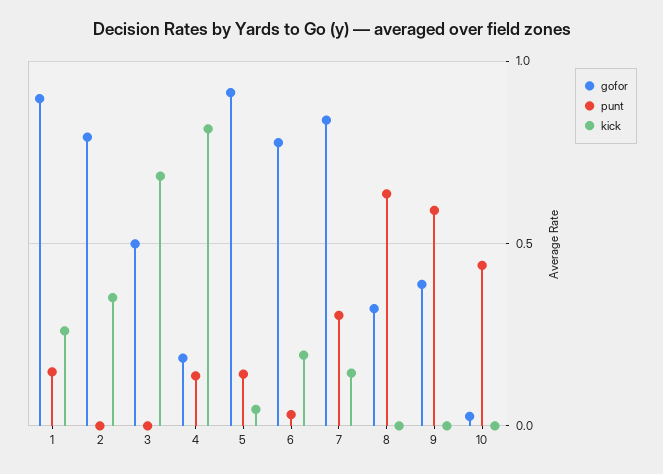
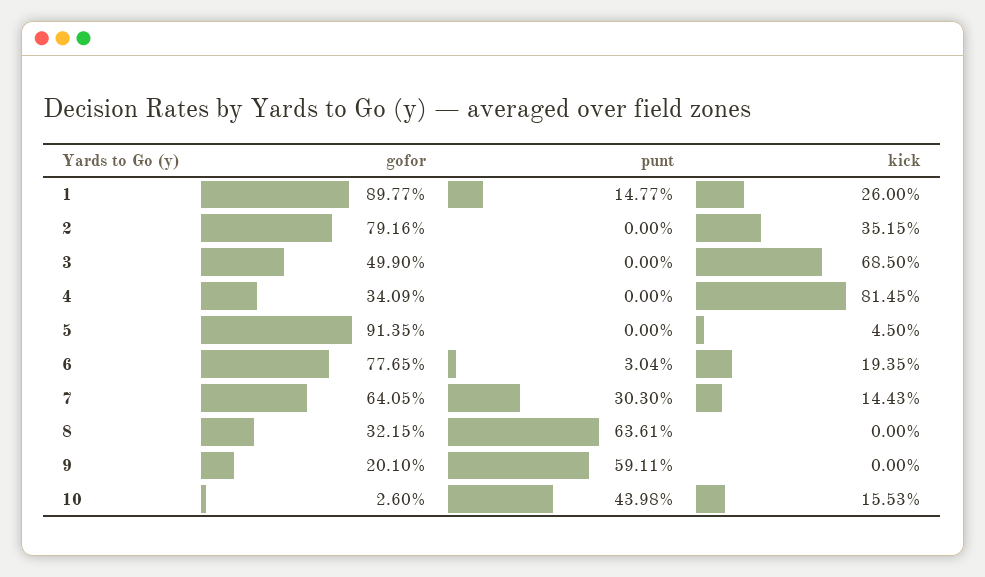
gofor, 4: 0.2 -> 0.3409
punt, 4: 0.15 -> 0
punt, 5: 0.15 -> 0
gofor, 7: 0.85 -> 0.6405
gofor, 9: 0.4 -> 0.201
kick, 10: 0 -> 0.1553

